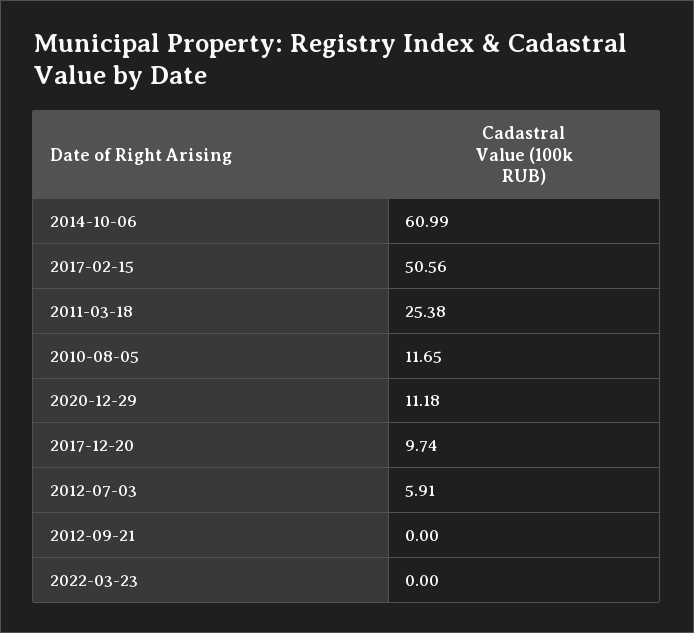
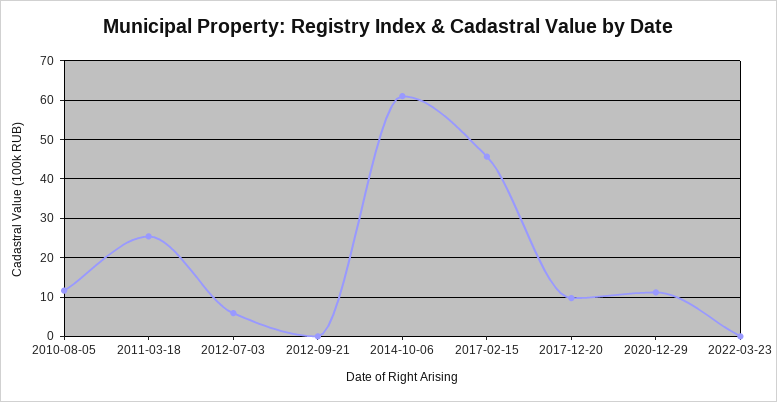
2017-02-15: 50.56 -> 46

